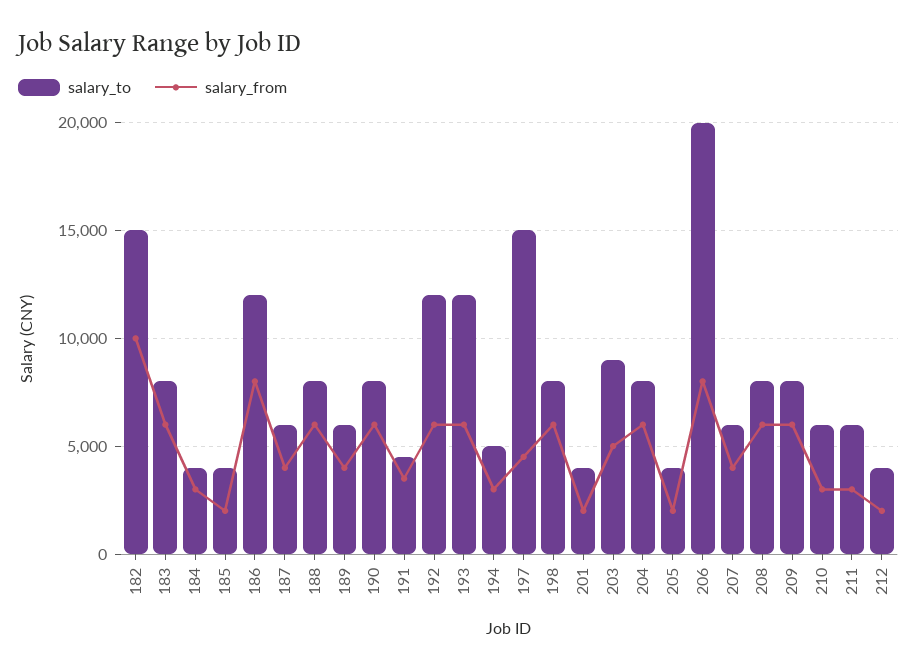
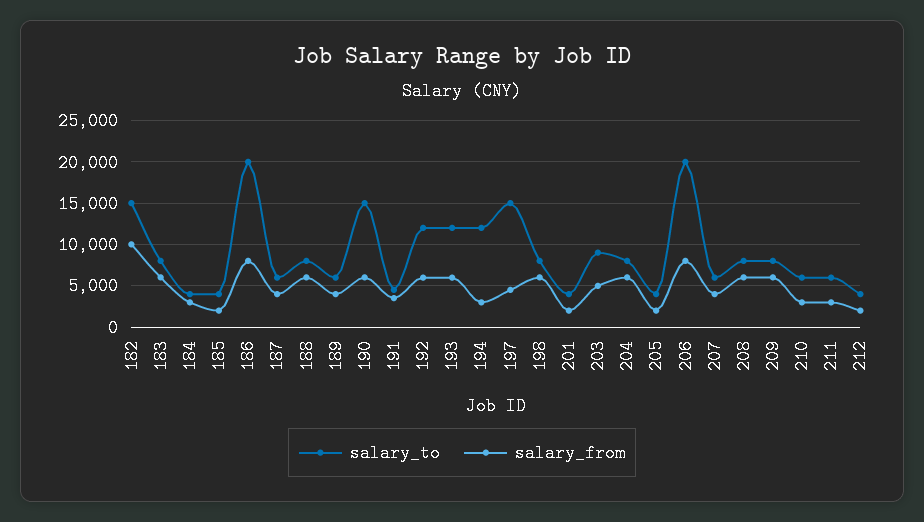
salary_to, 186: 12000 -> 20000
salary_to, 190: 8000 -> 15000
salary_to, 194: 5000 -> 12000

